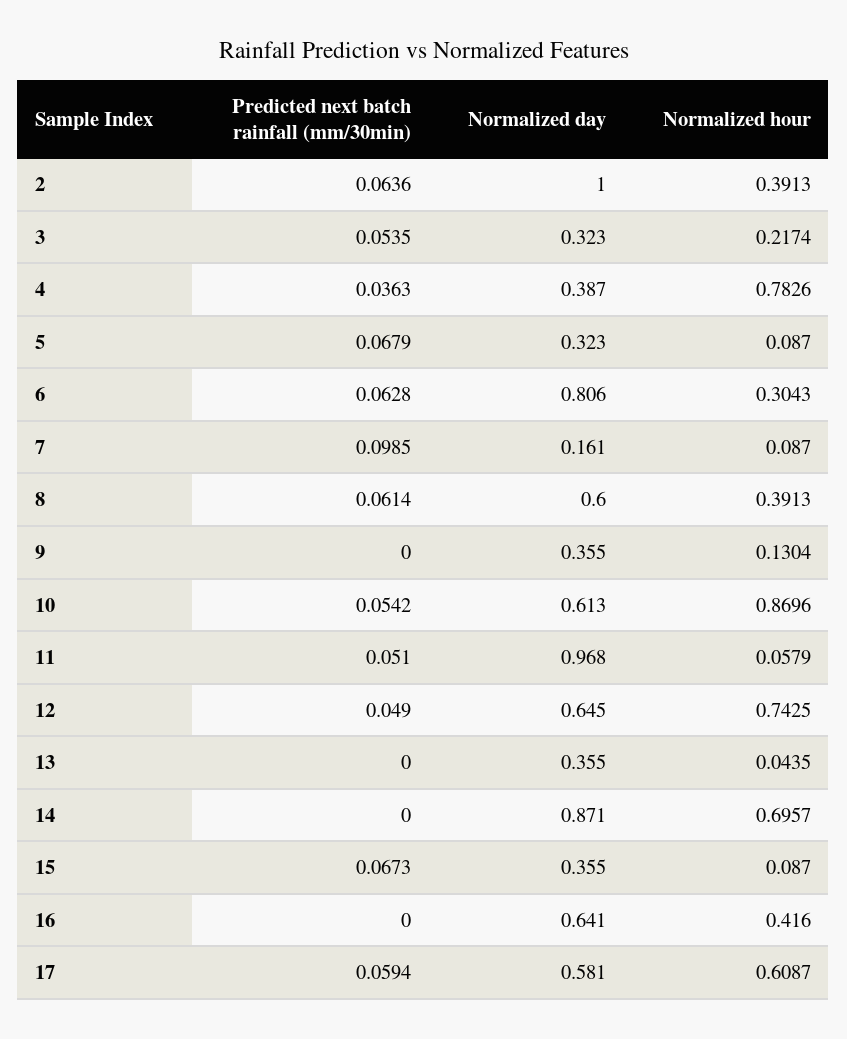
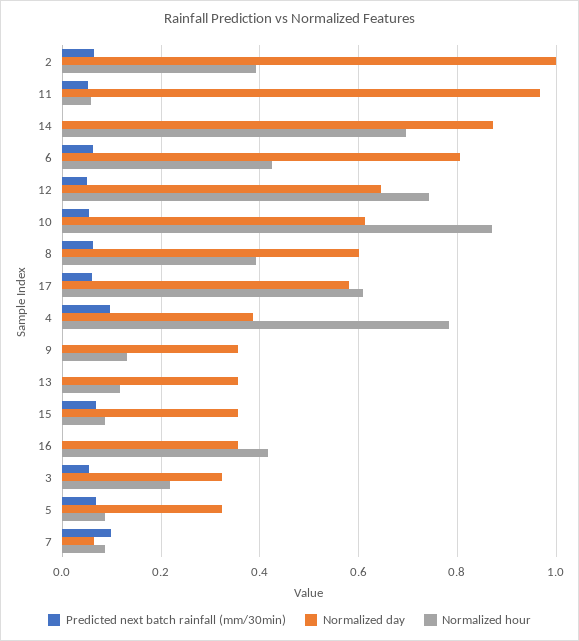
Predicted next batch rainfall (mm/30min), 4: 0.0363 -> 0.1
Normalized hour, 6: 0.3043 -> 0.42
Normalized day, 7: 0.161 -> 0.06
Normalized hour, 13: 0.0435 -> 0.12
Normalized day, 16: 0.641 -> 0.36

